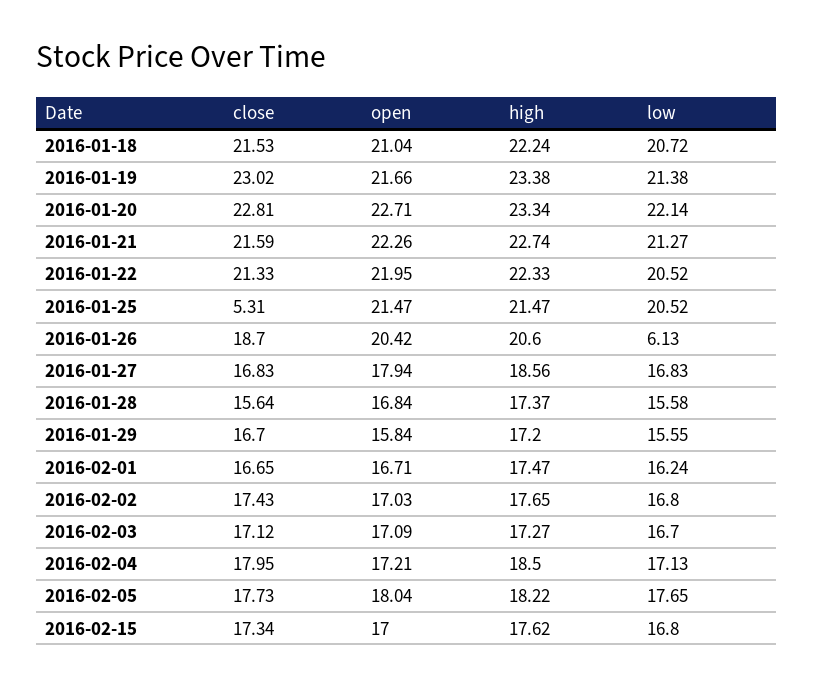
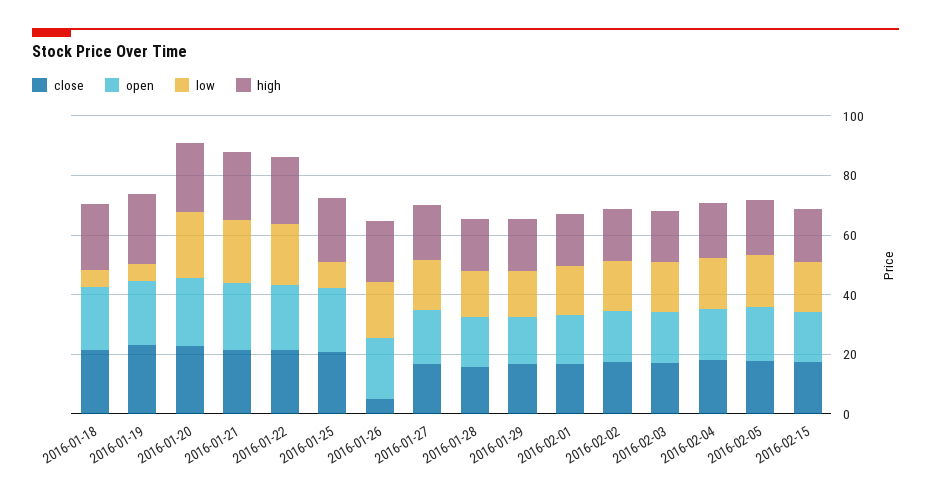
low, 2016-01-18: 20.72 -> 5
low, 2016-01-19: 21.38 -> 5
close, 2016-01-25: 5.31 -> 20
low, 2016-01-25: 20.52 -> 10
close, 2016-01-26: 18.7 -> 5
low, 2016-01-26: 6.13 -> 20

